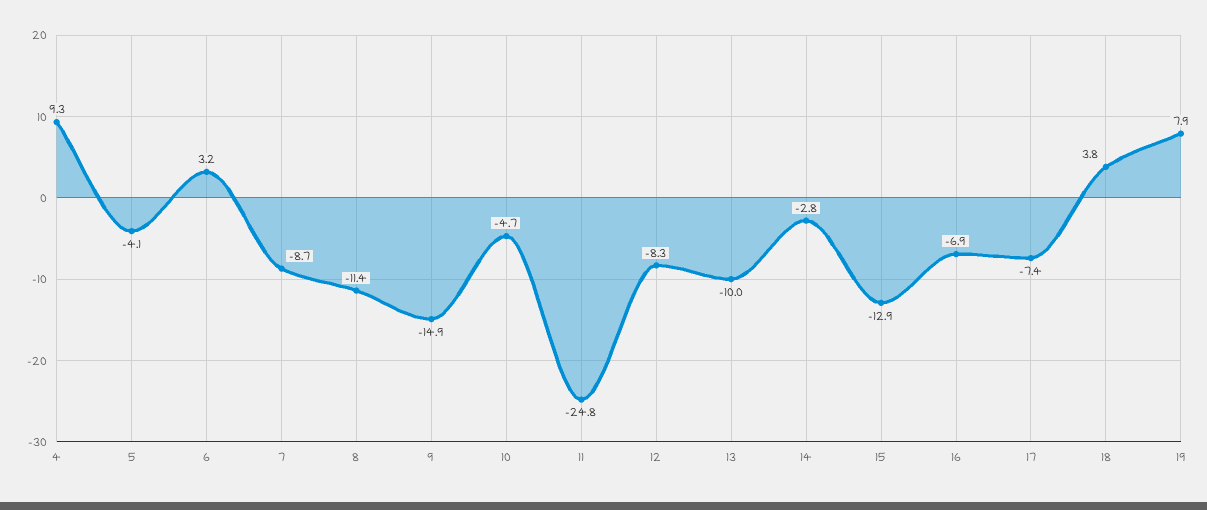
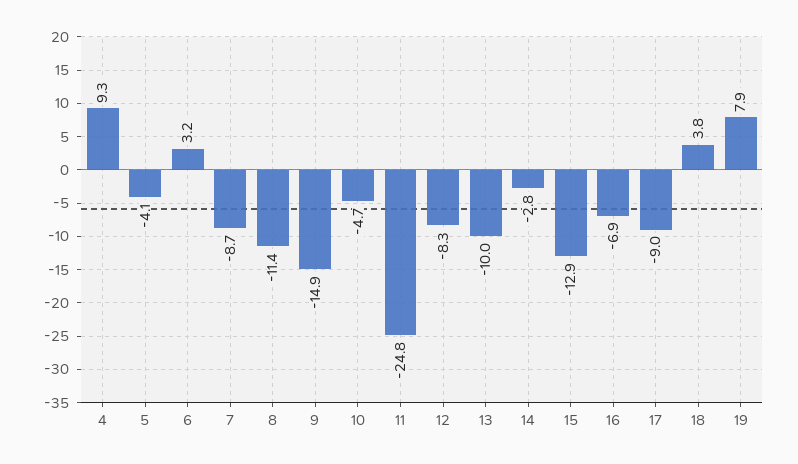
17: -7.4 -> -9

